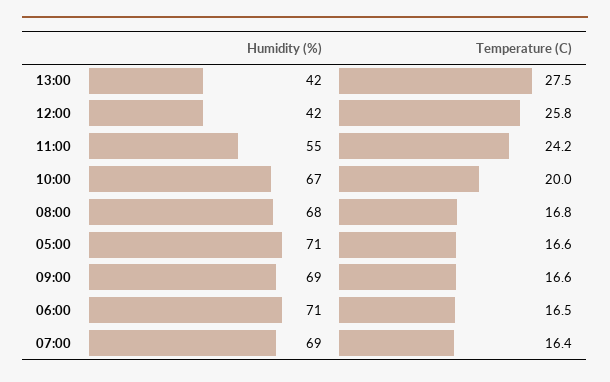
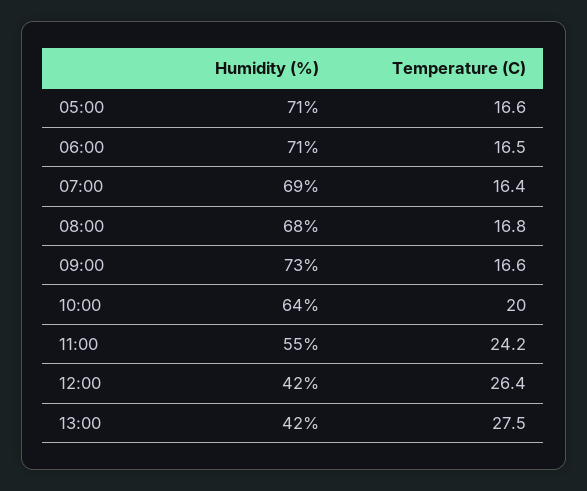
Temperature (C), 12:00: 25.8 -> 26.4
Humidity (%), 10:00: 67 -> 64
Humidity (%), 09:00: 69 -> 73

